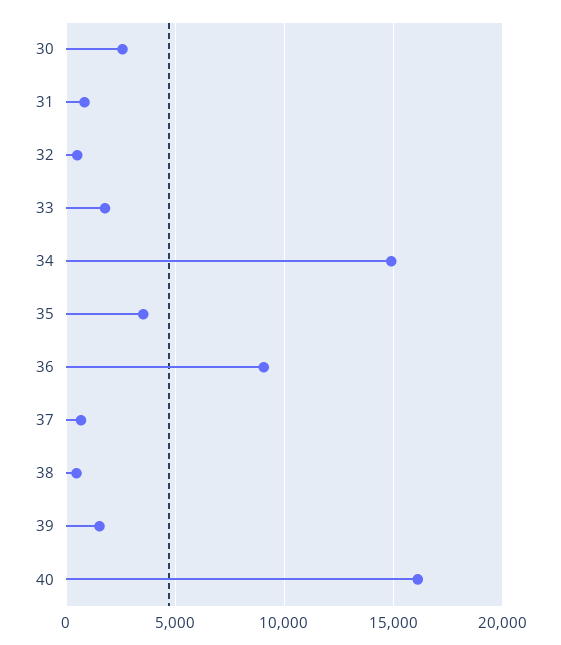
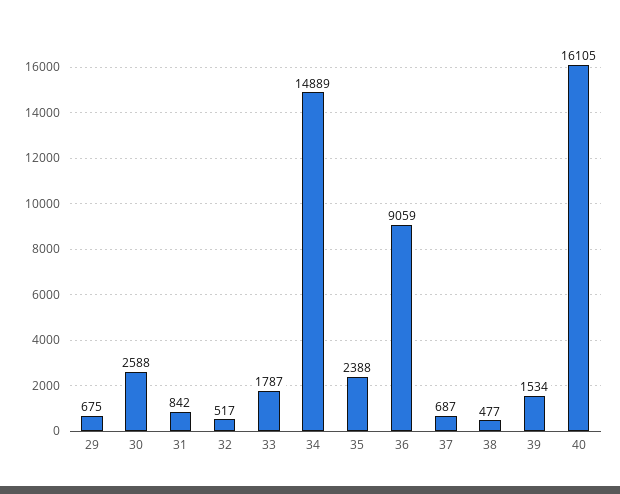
35: 3500 -> 2388
29: none -> 675

